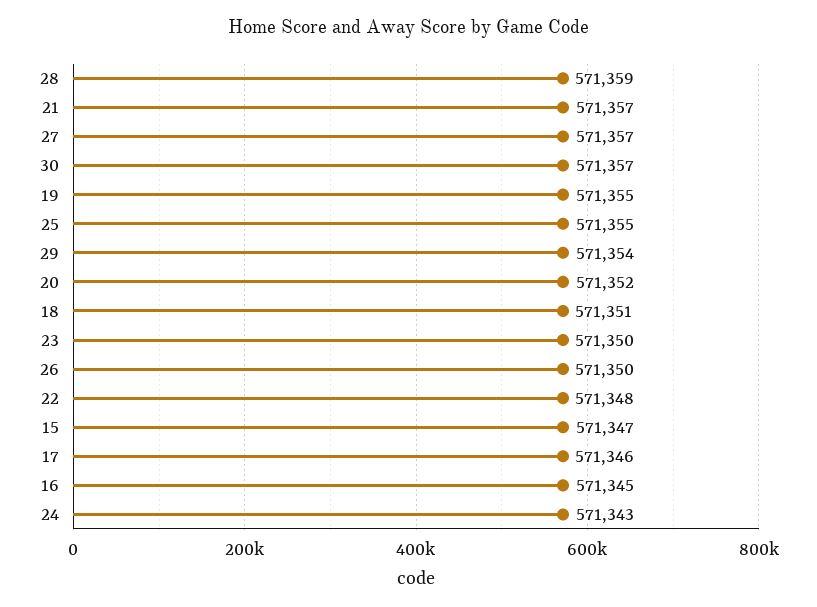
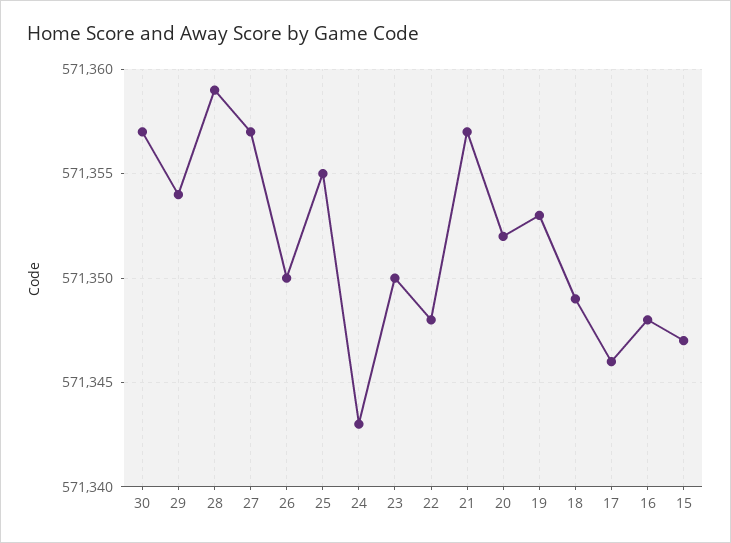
19: 571355 -> 571353
18: 571351 -> 571349
16: 571345 -> 571348

